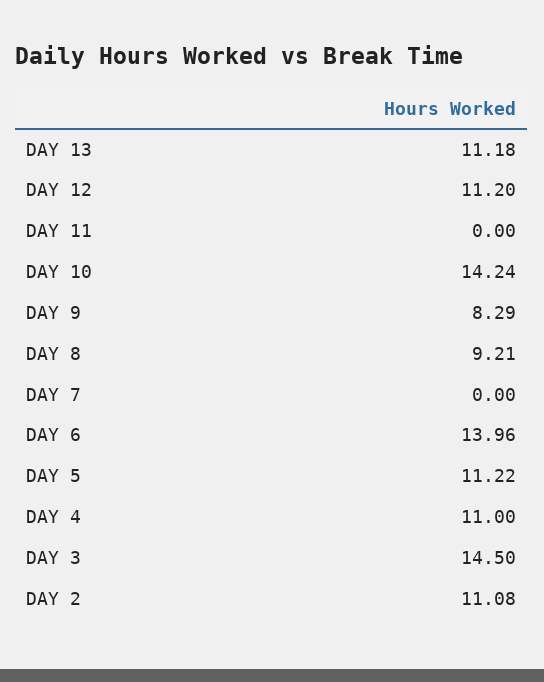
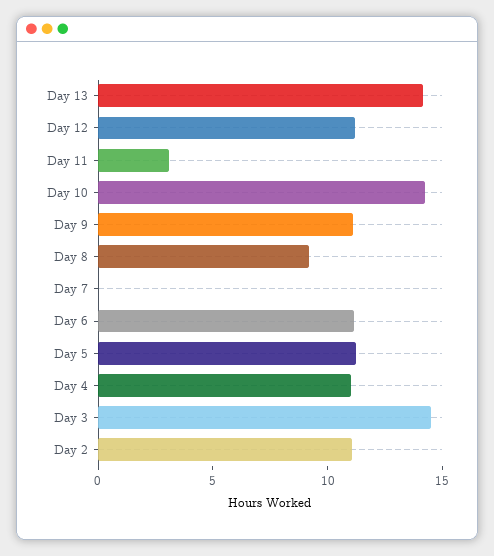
DAY 13: 11.18 -> 14
DAY 11: 0 -> 3
DAY 9: 8.29 -> 11
DAY 6: 13.96 -> 11

